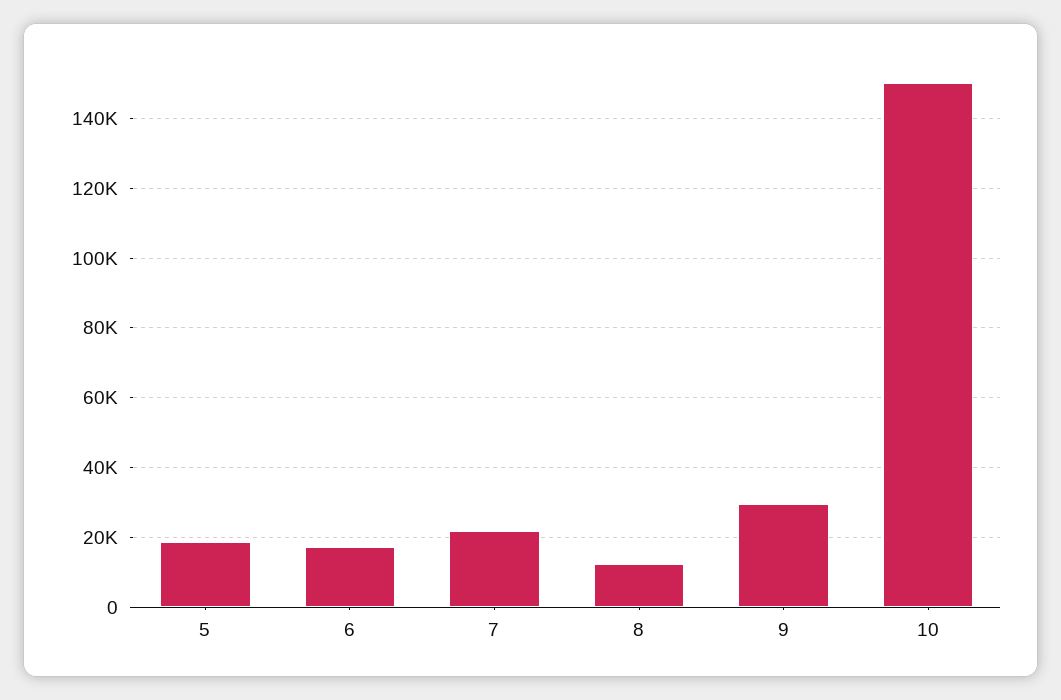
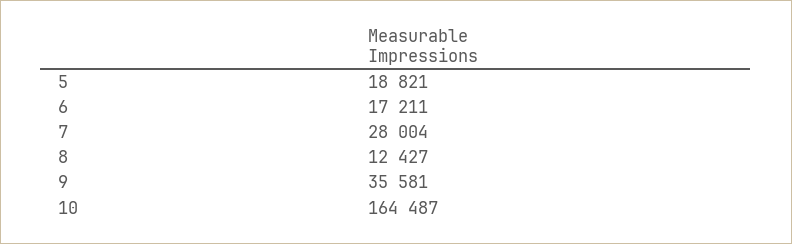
7: 22000 -> 28004
9: 30000 -> 35581
10: 150000 -> 164487

